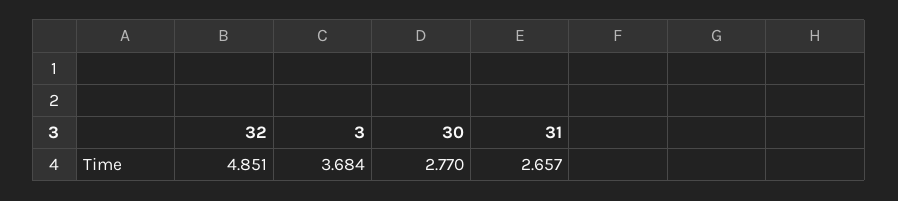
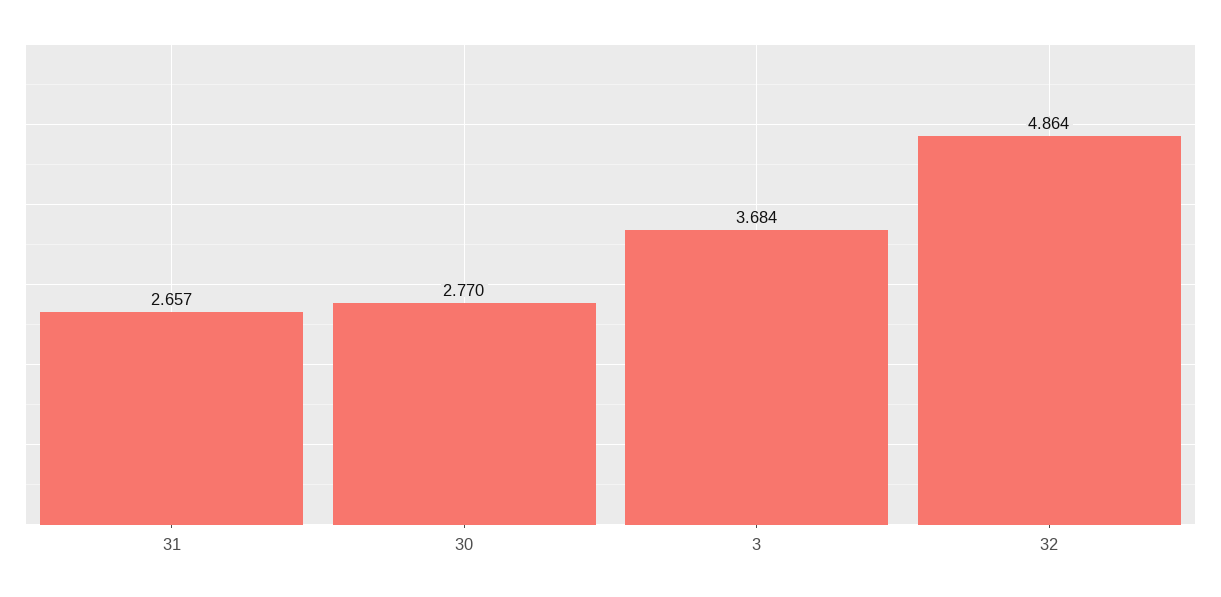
32: 4.851 -> 4.864

